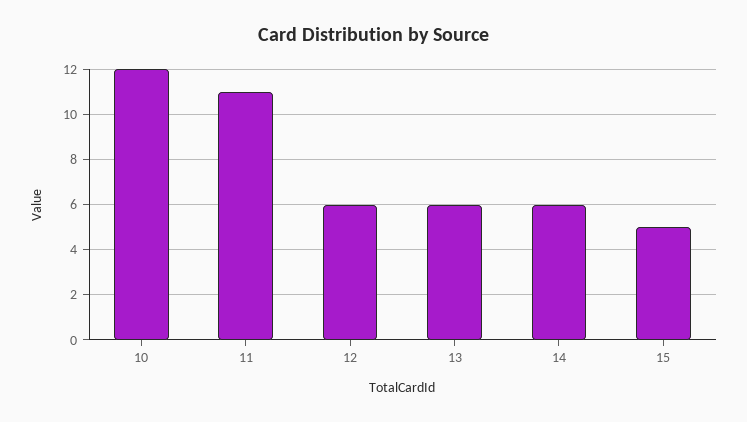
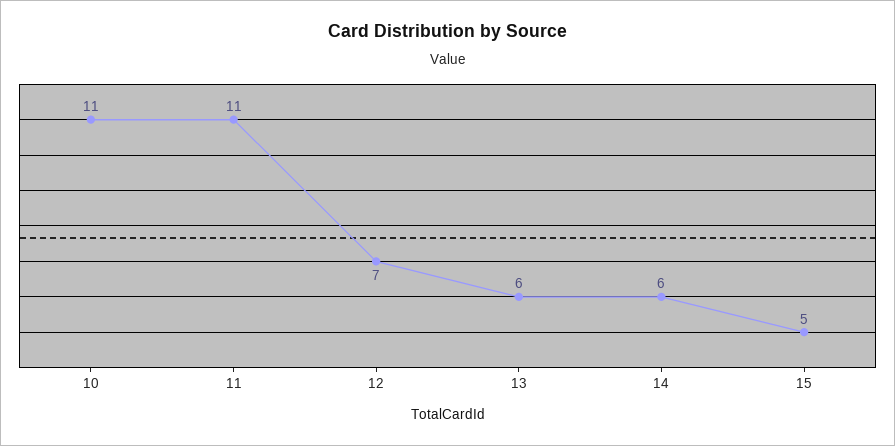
10: 12 -> 11
12: 6 -> 7

